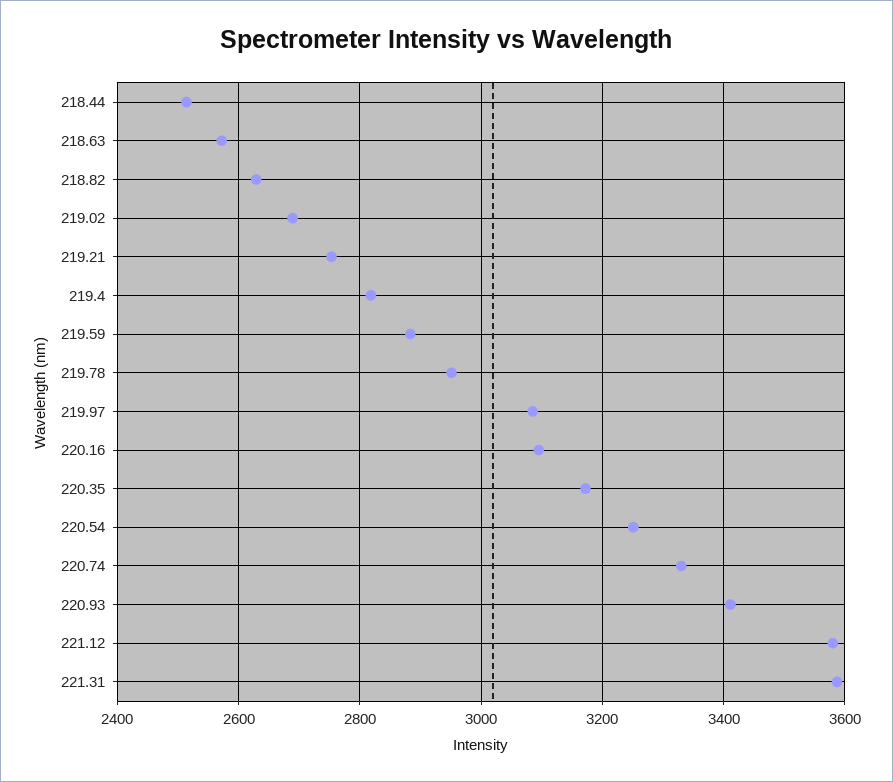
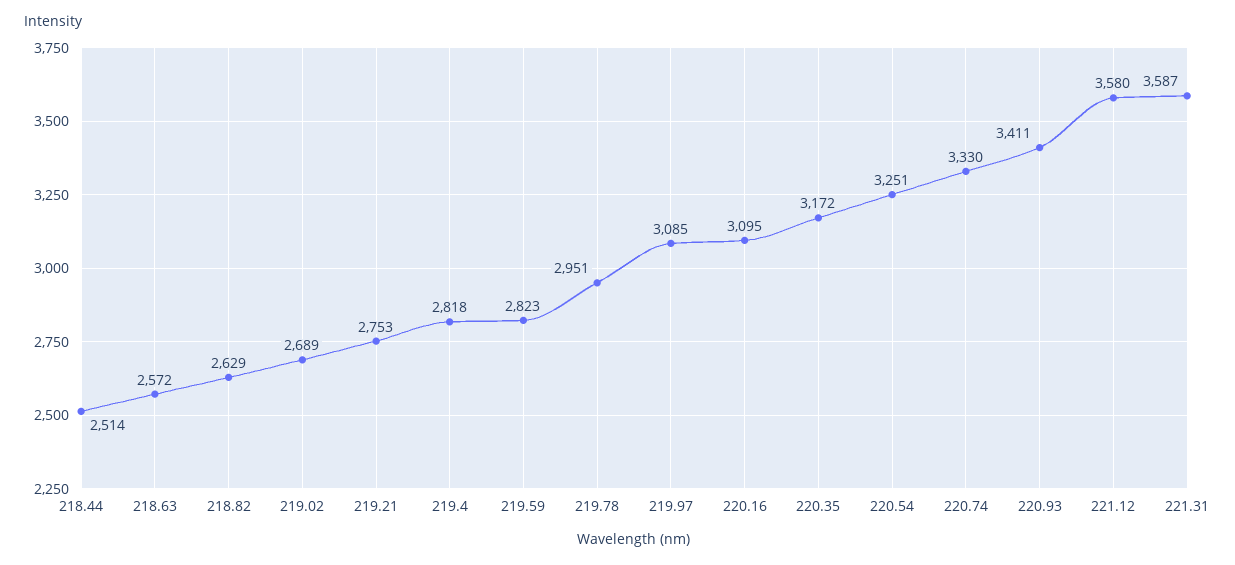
219.59: 2880 -> 2823

